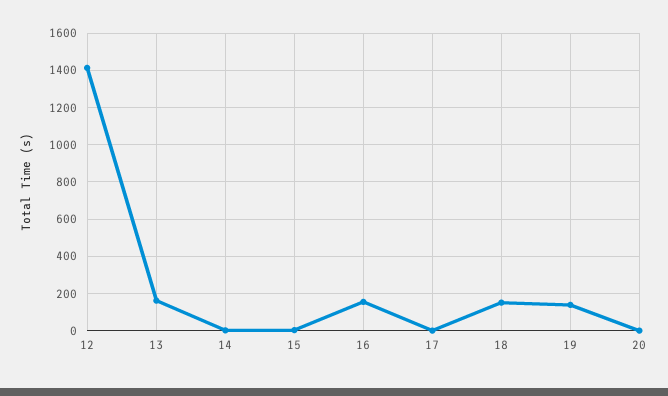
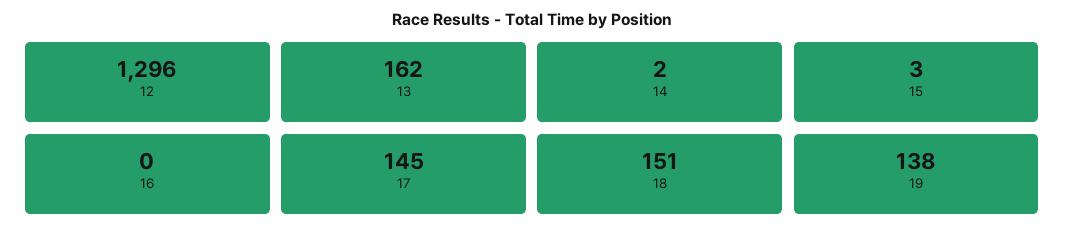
12: 1400 -> 1296
16: 150 -> 0
17: 0 -> 145
20: 0 -> none

